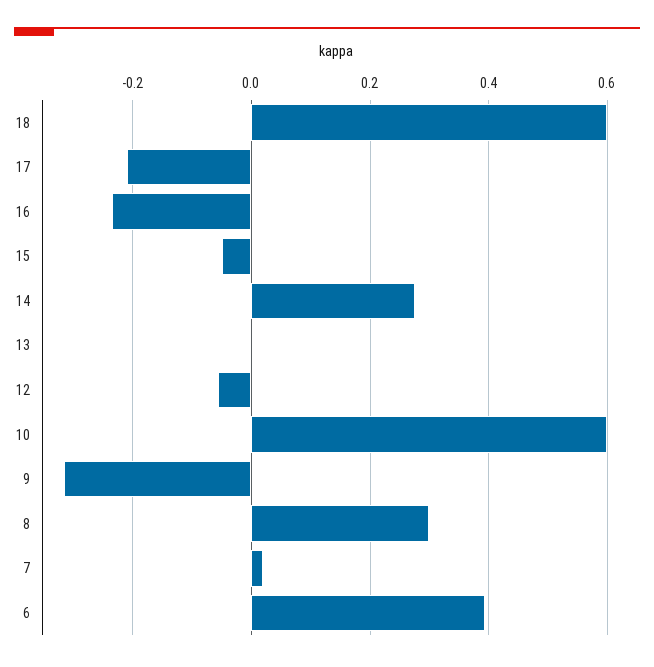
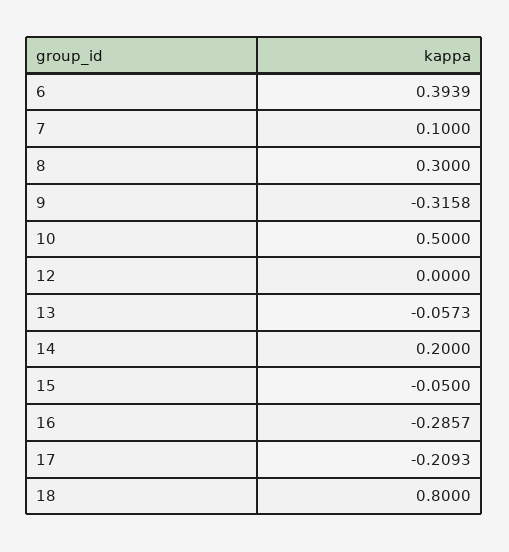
18: 0.6 -> 0.8
16: -0.24 -> -0.2857
14: 0.28 -> 0.2
13: 0 -> -0.0573
12: -0.06 -> 0
10: 0.6 -> 0.5
7: 0.02 -> 0.1

